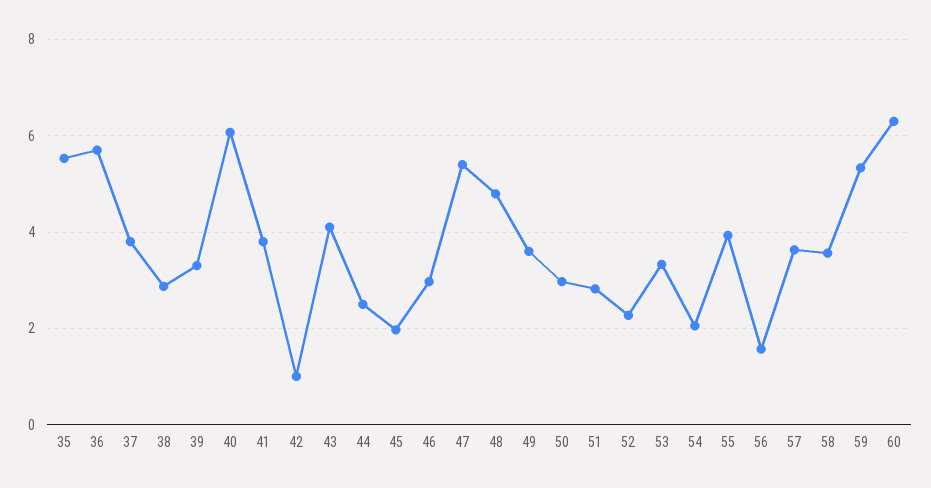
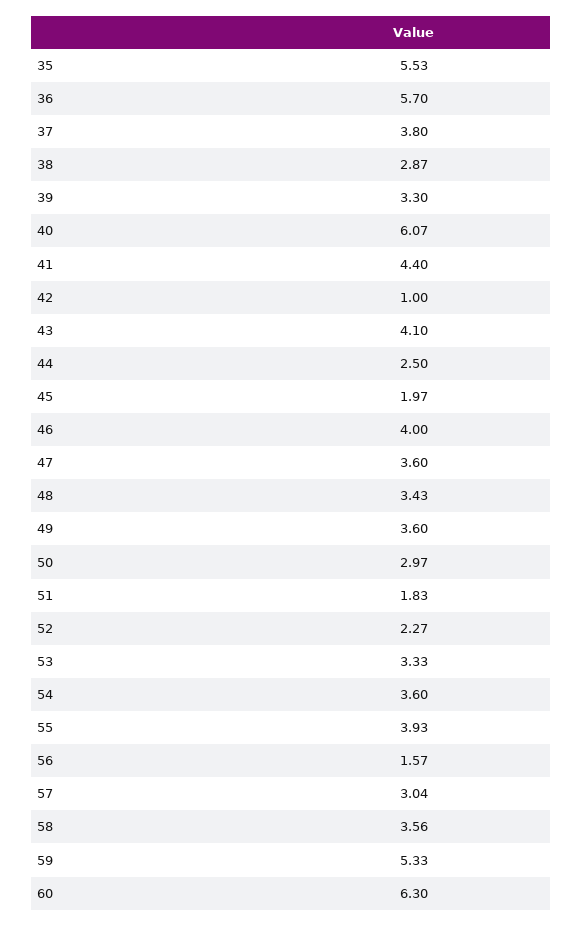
41: 3.8 -> 4.4
46: 3 -> 4
47: 5.4 -> 3.6
48: 4.8 -> 3.43
51: 2.8 -> 1.83
54: 2 -> 3.6
57: 3.6 -> 3.04

